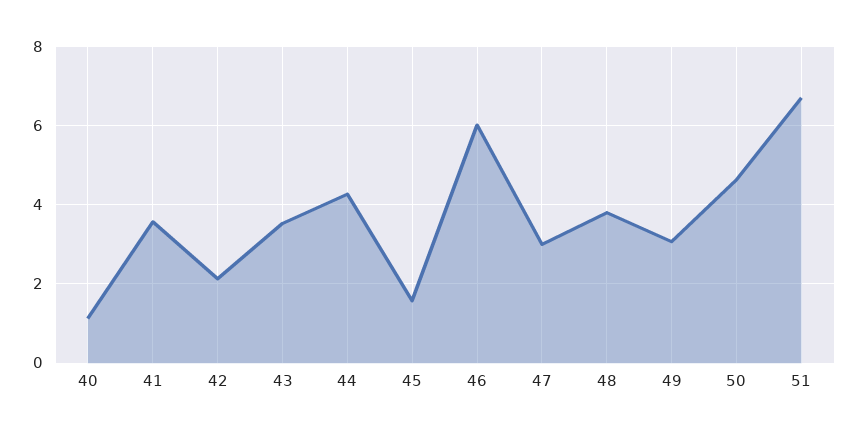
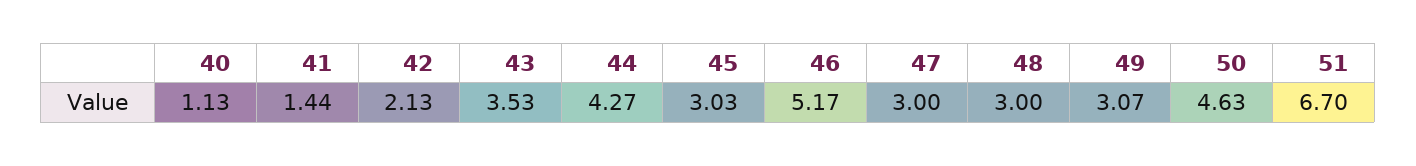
41: 3.6 -> 1.44
45: 1.6 -> 3.03
46: 6 -> 5.17
48: 3.8 -> 3

